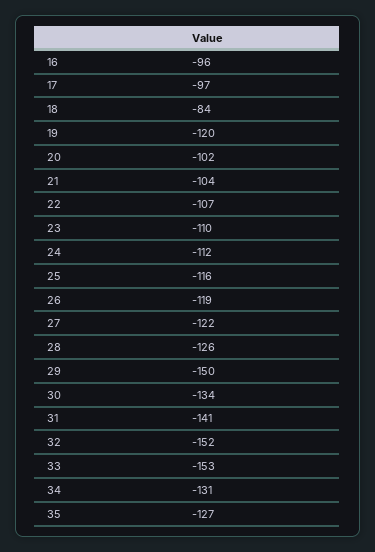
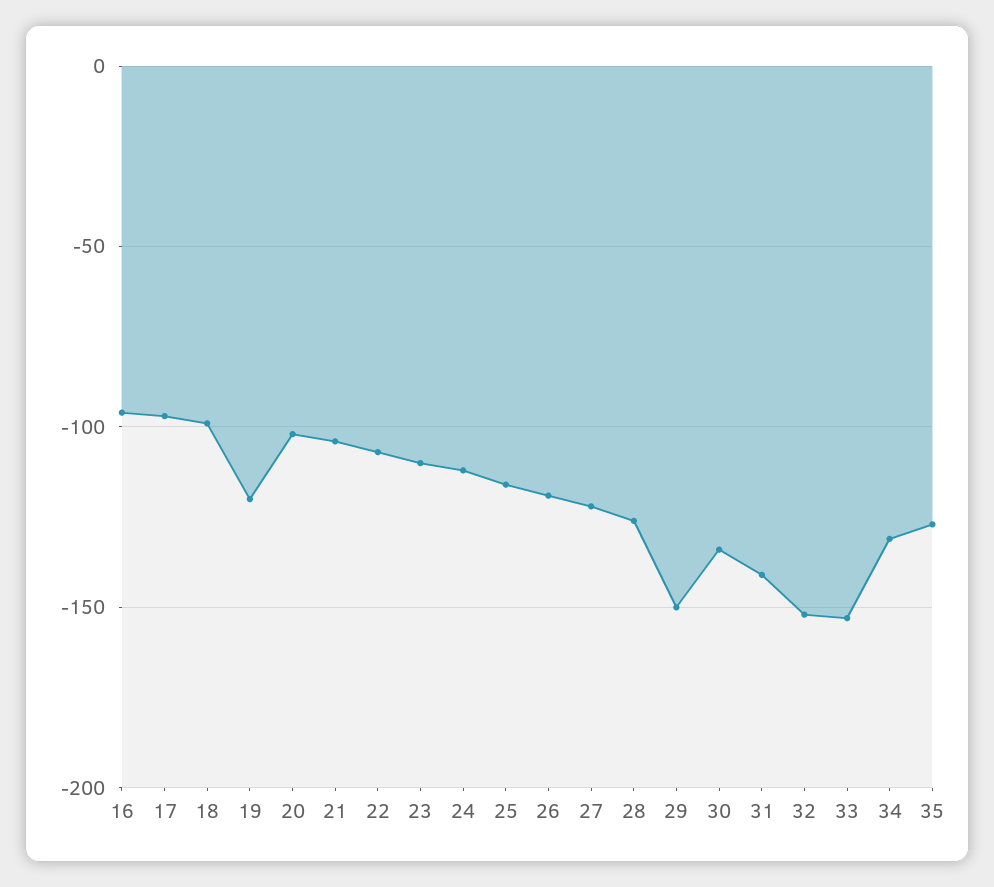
18: -84 -> -100

